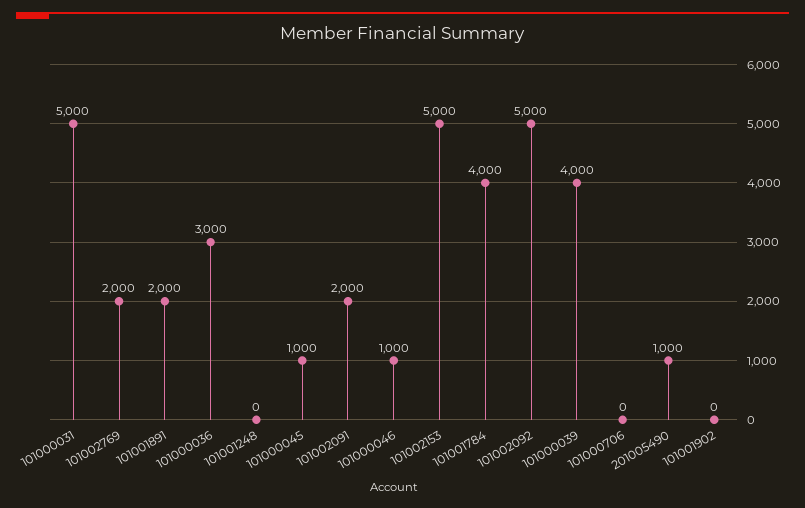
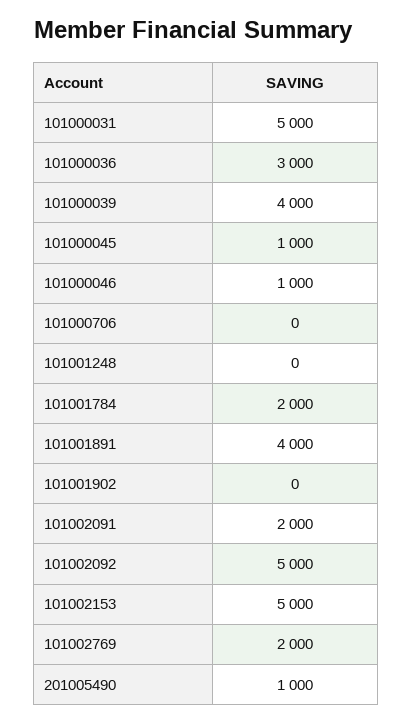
101001891: 2000 -> 4000
101001784: 4000 -> 2000

